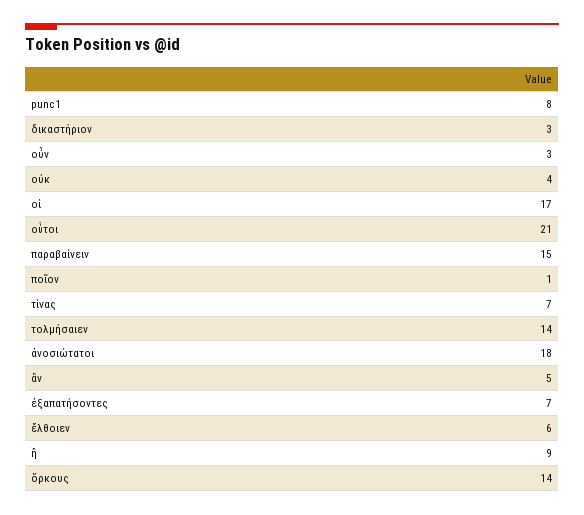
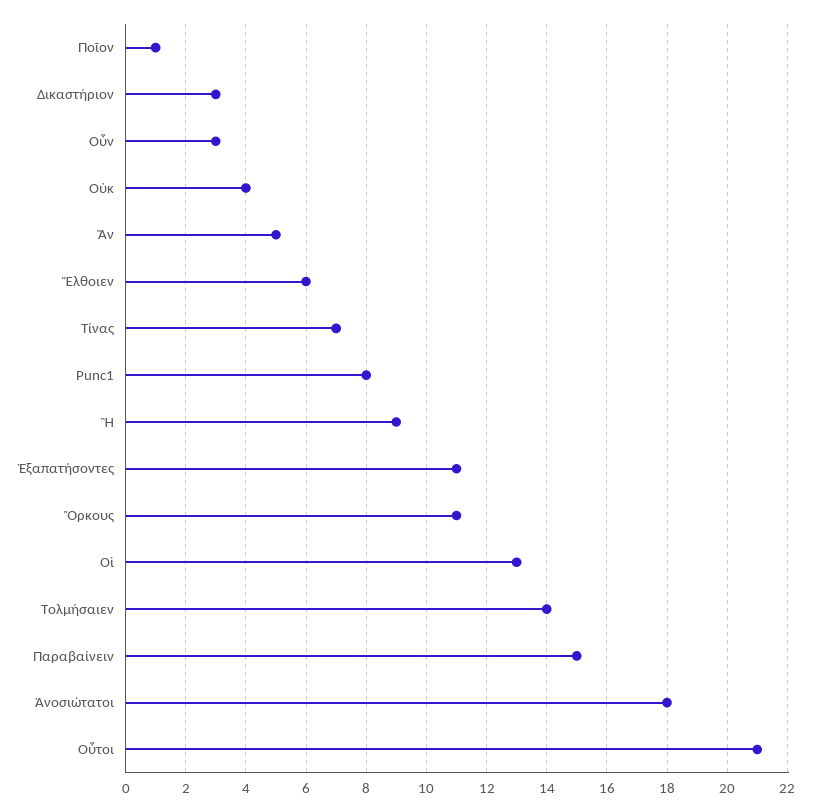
οἱ: 17 -> 13
ἐξαπατήσοντες: 7 -> 11
ὅρκους: 14 -> 11

